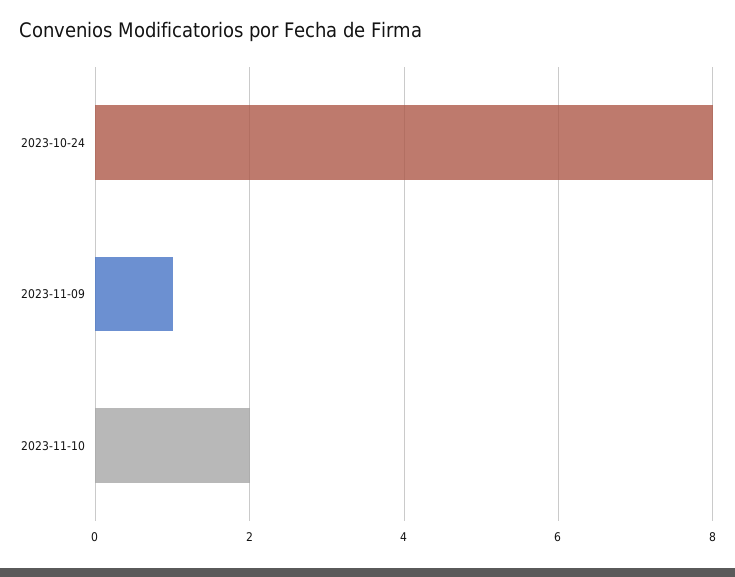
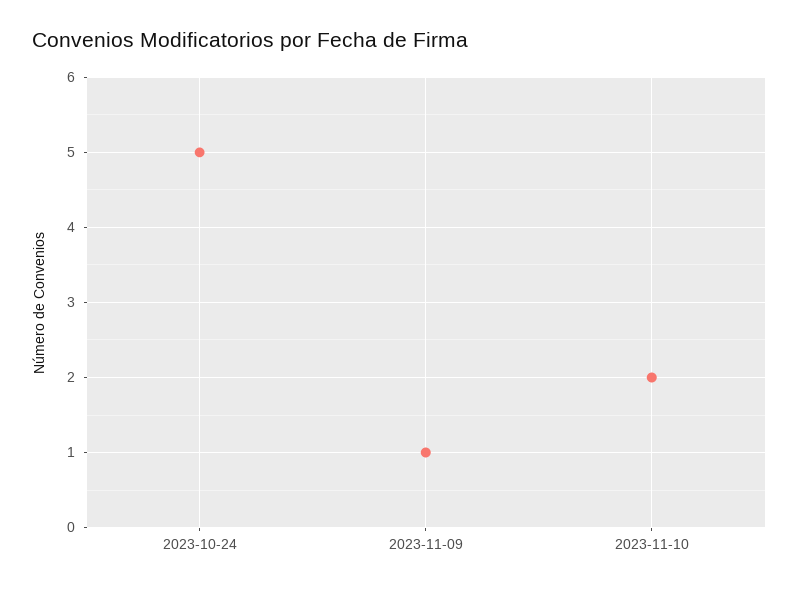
2023-10-24: 8 -> 5

